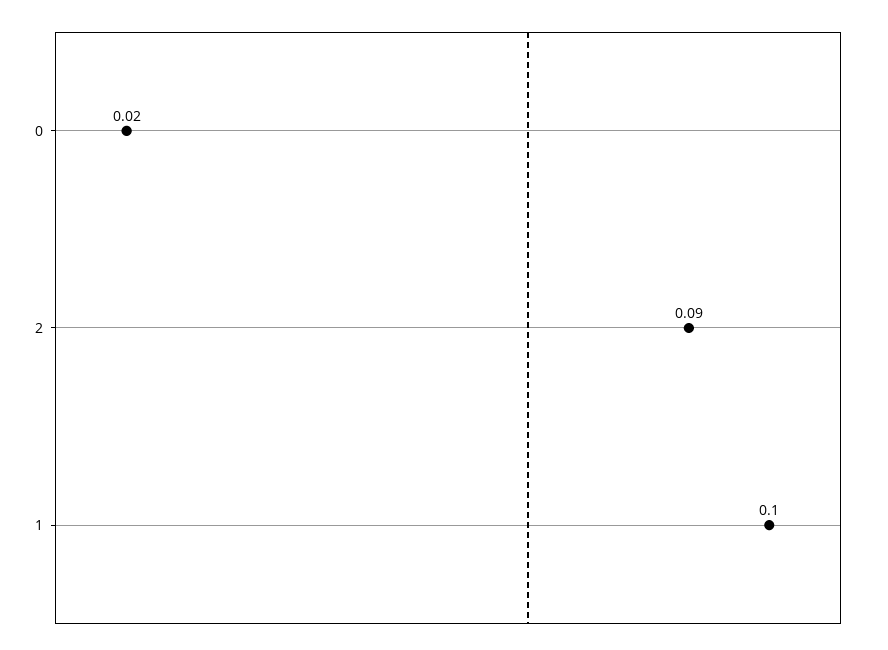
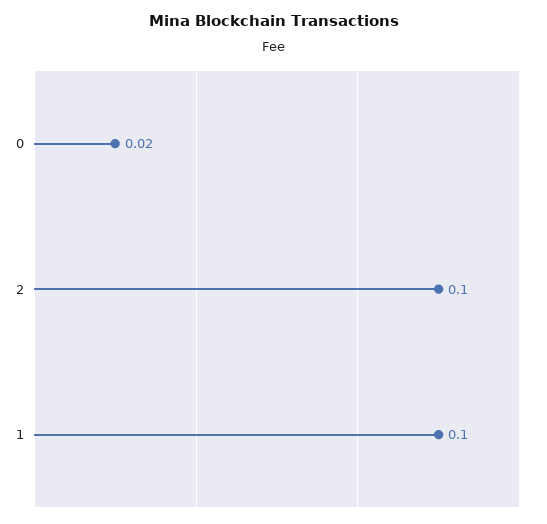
2: 0.09 -> 0.1

